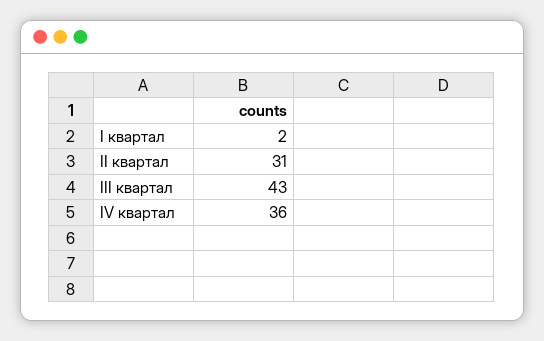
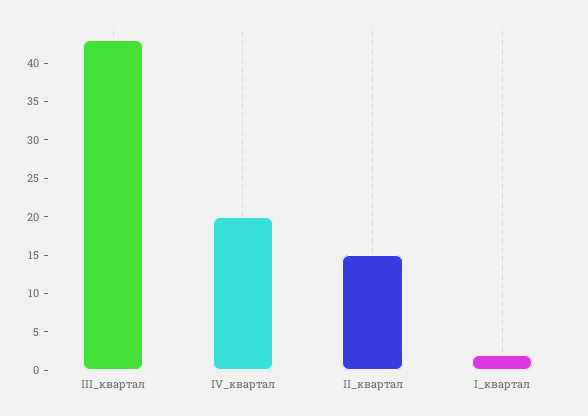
II квартал: 31 -> 15
IV квартал: 36 -> 20

